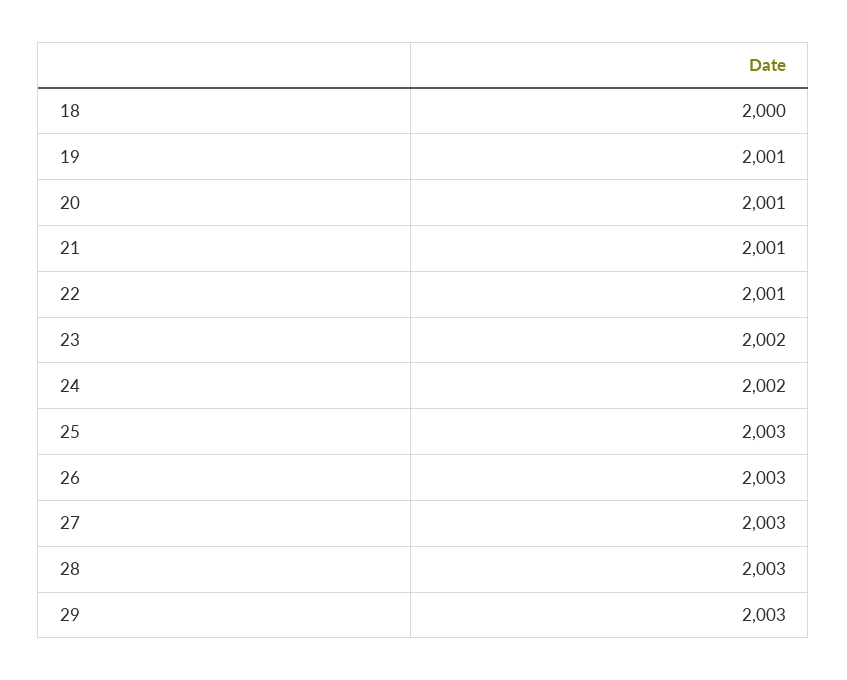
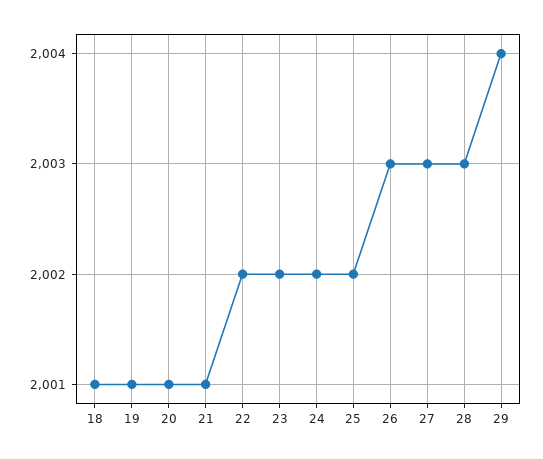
18: 2000 -> 2001
22: 2001 -> 2002
25: 2003 -> 2002
29: 2003 -> 2004

